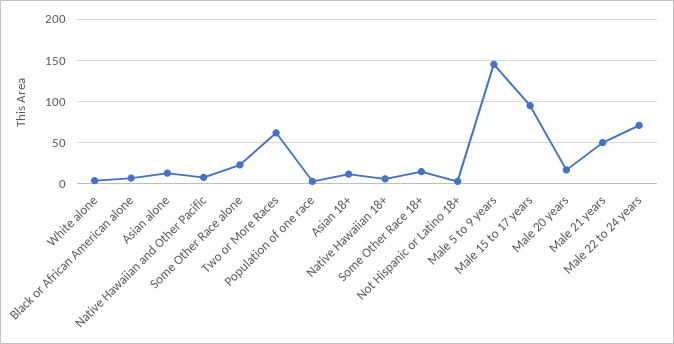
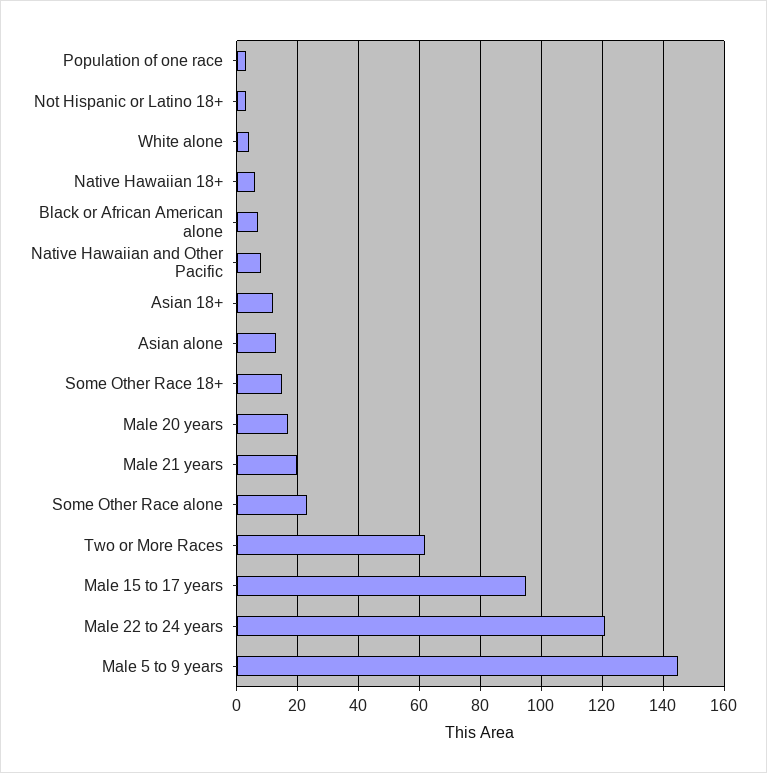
Male 21 years: 50 -> 20
Male 22 to 24 years: 70 -> 120

